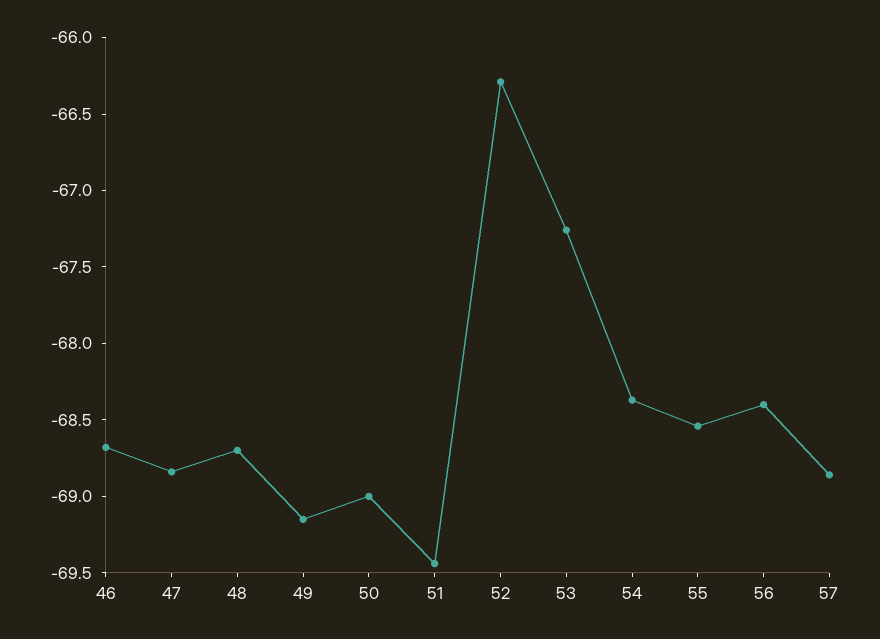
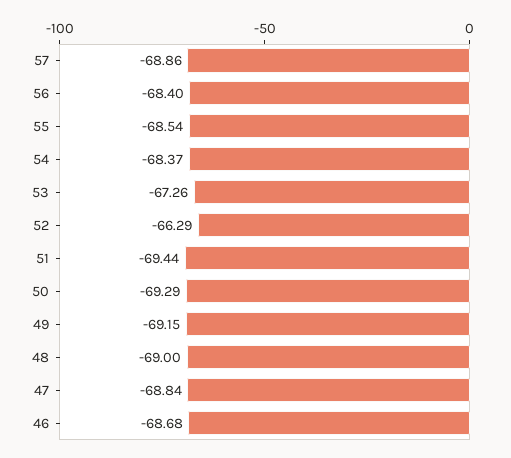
48: -68.7 -> -69
50: -69 -> -69.29

